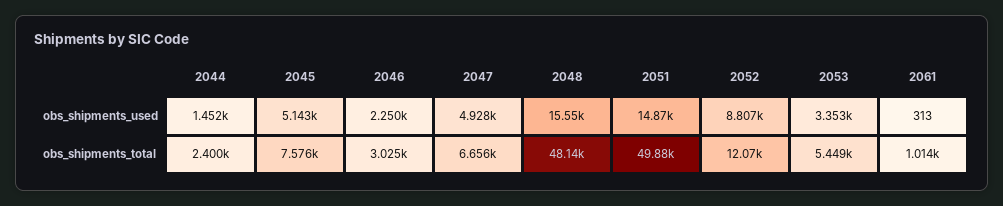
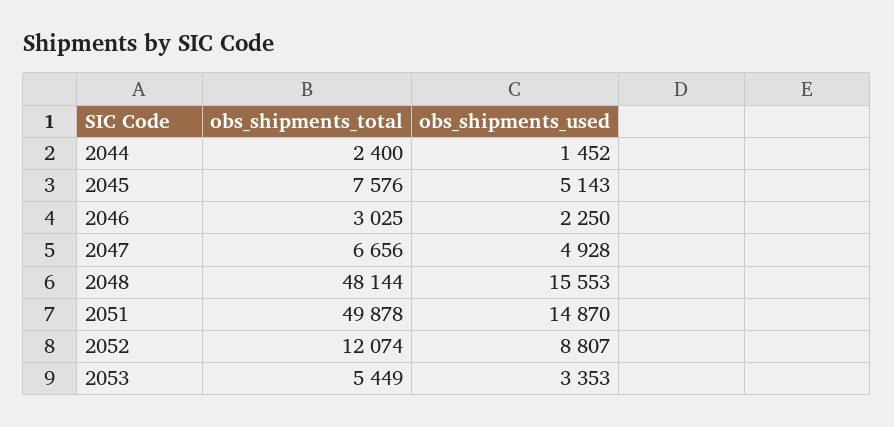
2061, obs_shipments_used: 313 -> none
2061, obs_shipments_total: 1014 -> none

